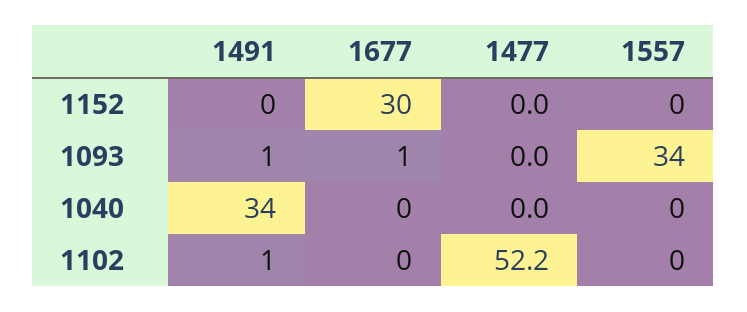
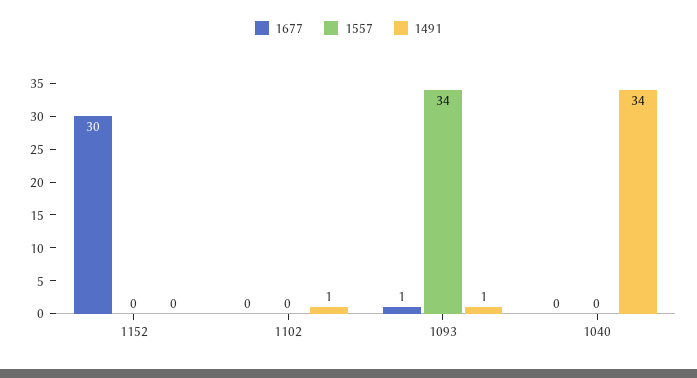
1477, 1152: 0 -> none
1477, 1093: 0 -> none
1477, 1040: 0 -> none
1477, 1102: 52.2 -> none

